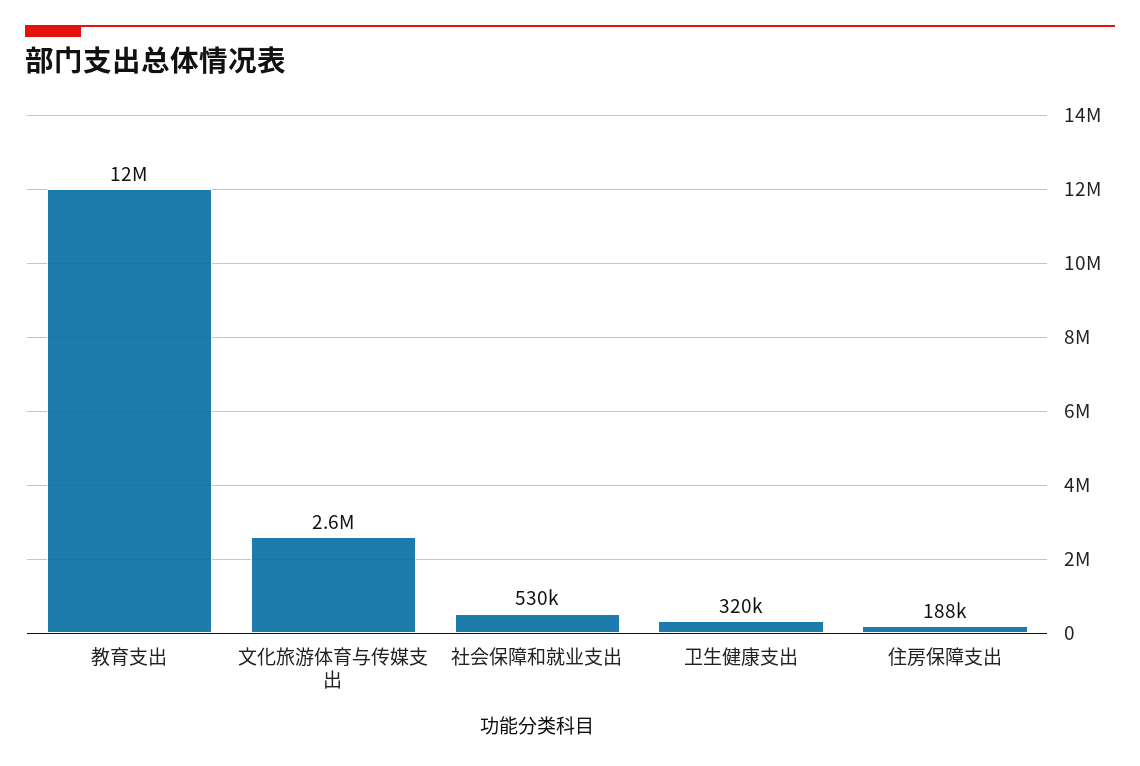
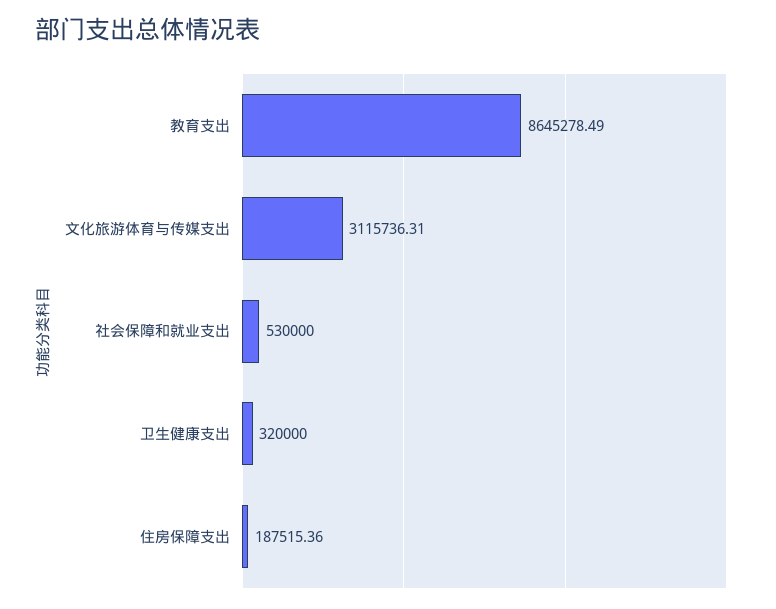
教育支出: 12000000 -> 8645278.49
文化旅游体育与传媒支出: 2600000 -> 3115736.31

